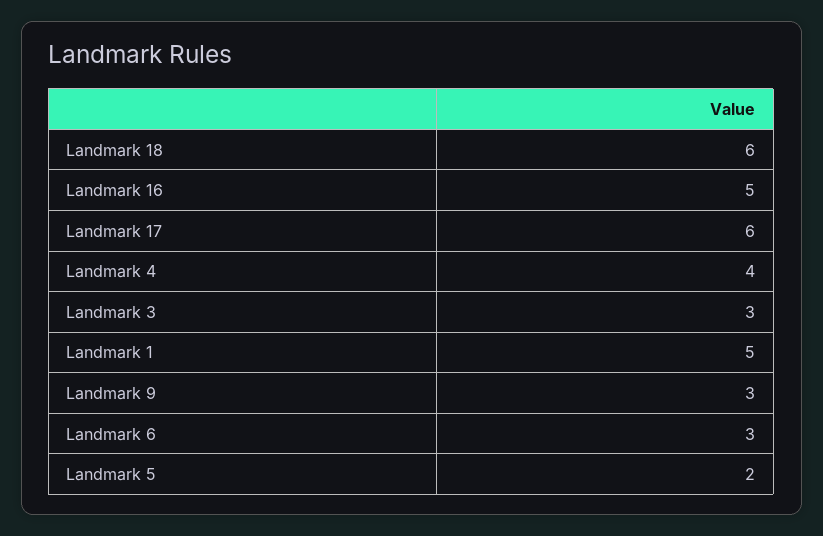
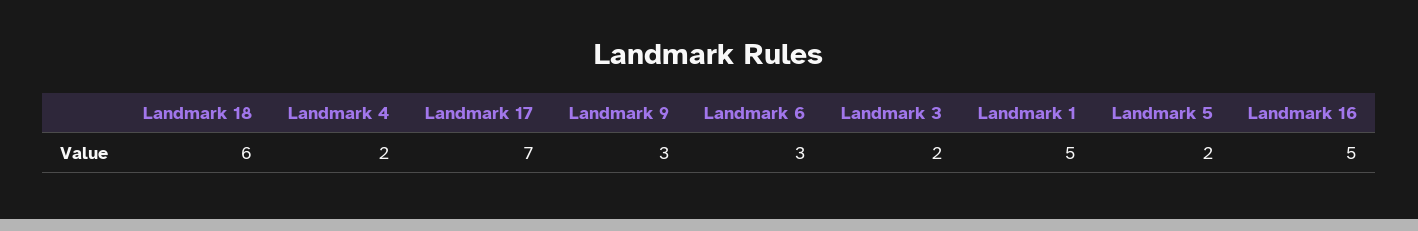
Landmark 17: 6 -> 7
Landmark 4: 4 -> 2
Landmark 3: 3 -> 2

